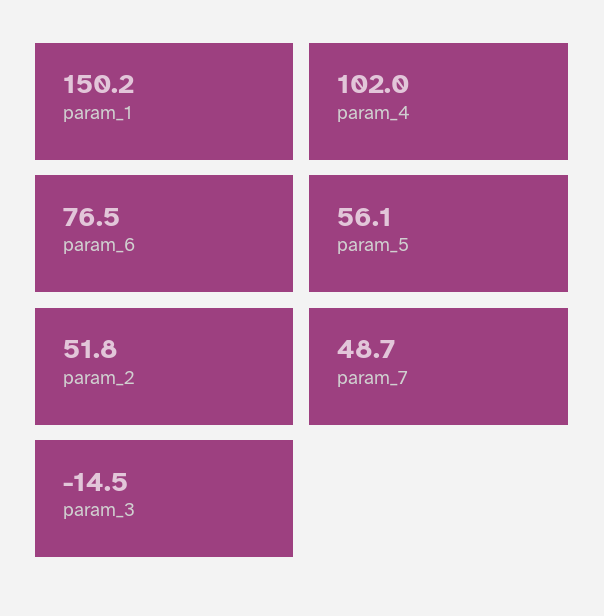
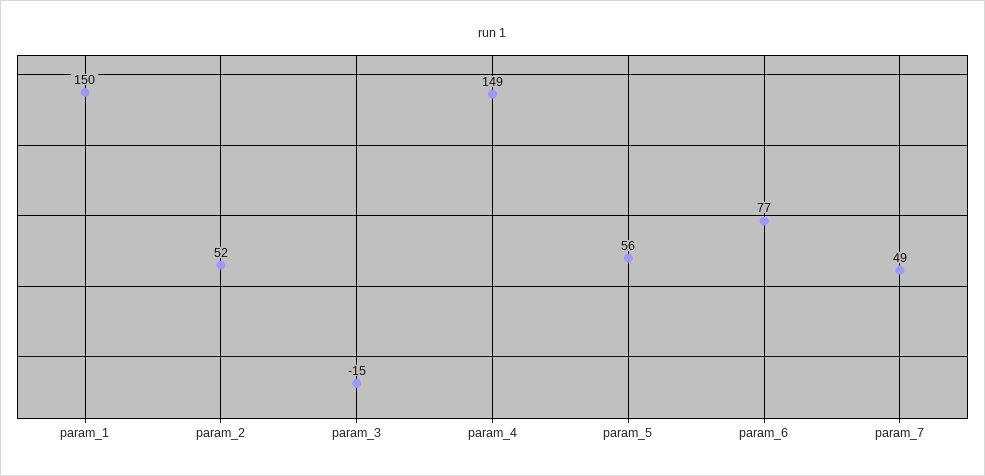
param_4: 102 -> 149

